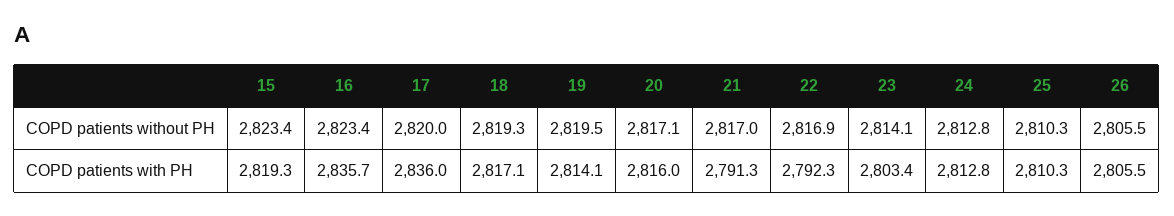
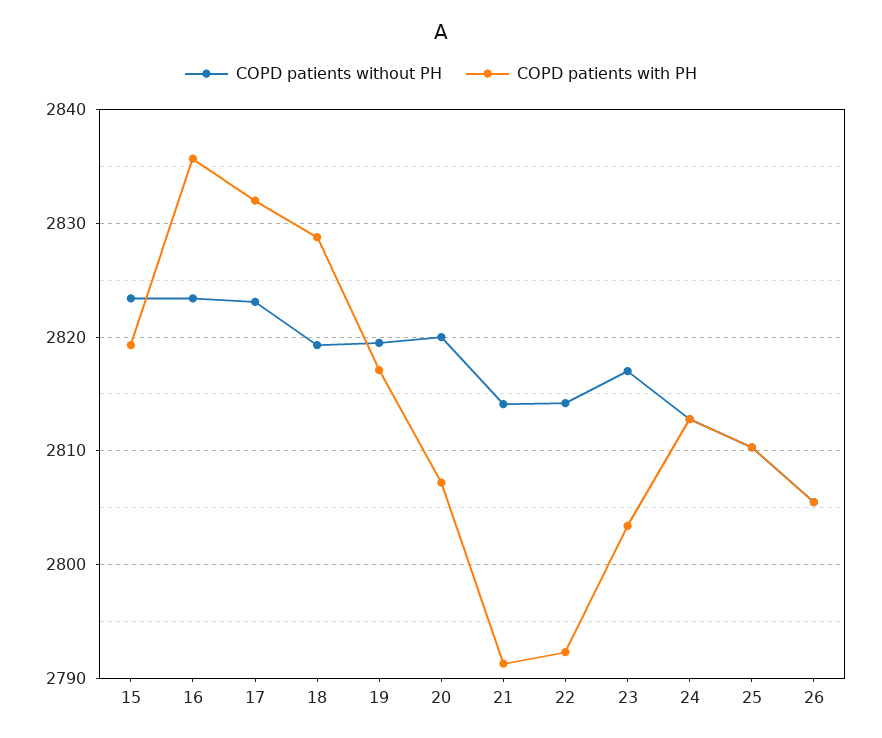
COPD patients without PH, 17: 2820 -> 2823
COPD patients without PH, 20: 2817.1 -> 2820
COPD patients without PH, 21: 2817 -> 2814
COPD patients without PH, 22: 2816.9 -> 2814
COPD patients without PH, 23: 2814.1 -> 2817
COPD patients with PH, 17: 2836 -> 2832
COPD patients with PH, 18: 2817.1 -> 2829
COPD patients with PH, 19: 2814.1 -> 2817
COPD patients with PH, 20: 2816 -> 2807

